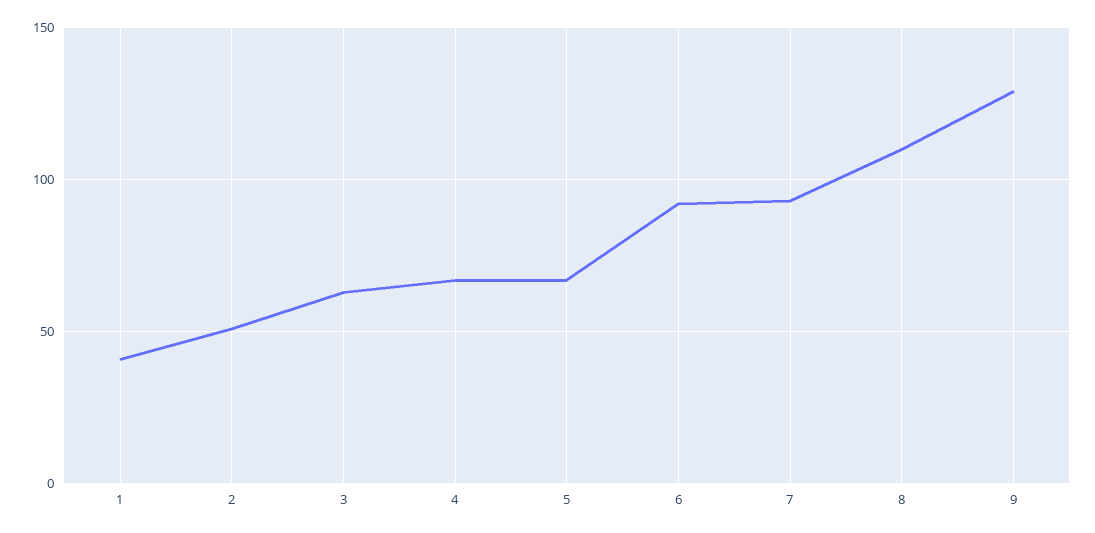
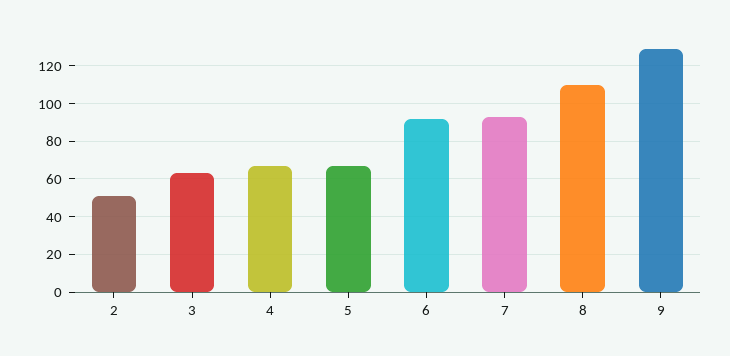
1: 40 -> none

